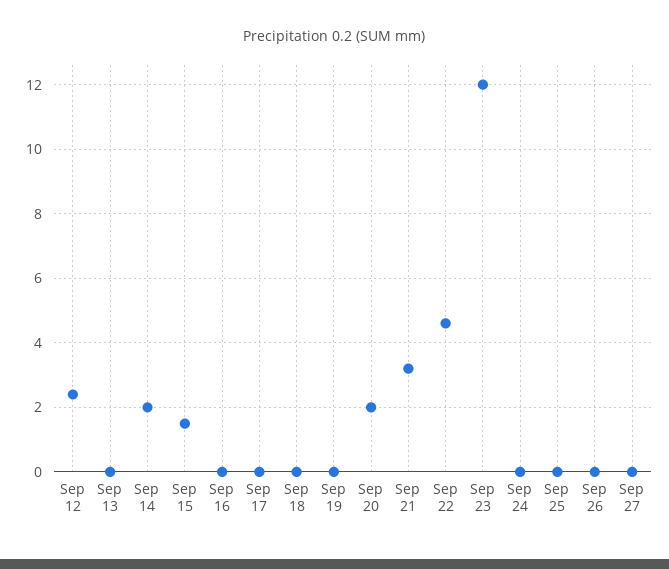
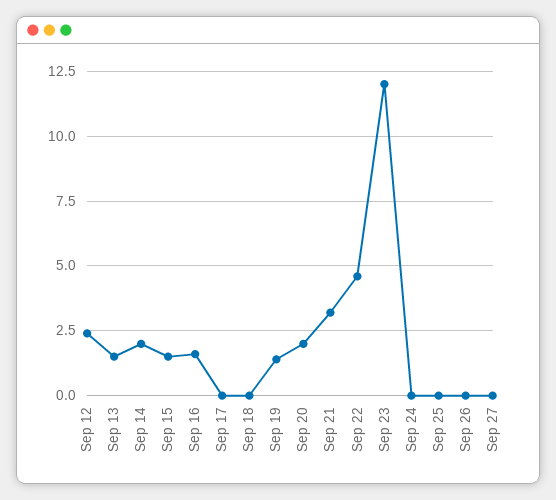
Sep 13: 0 -> 1.5
Sep 16: 0 -> 1.5
Sep 19: 0 -> 1.5

